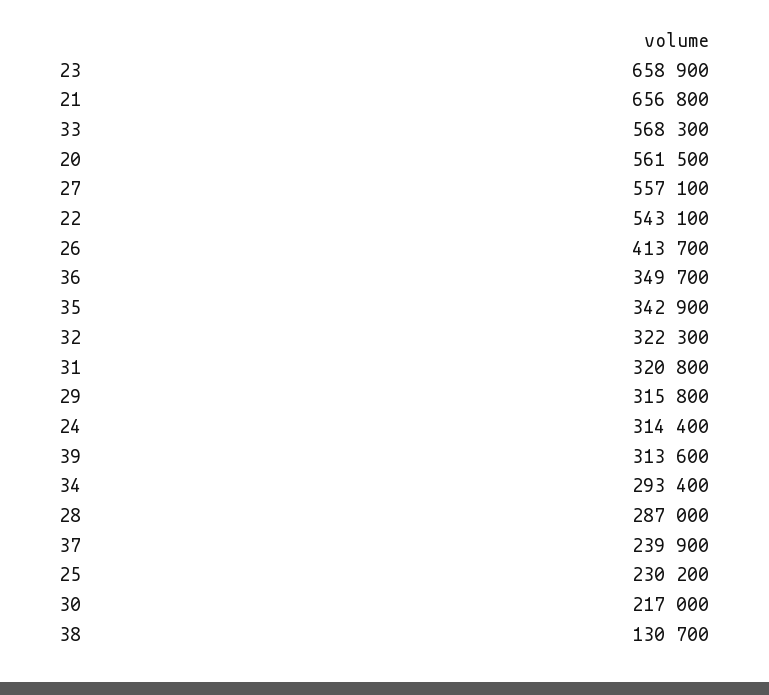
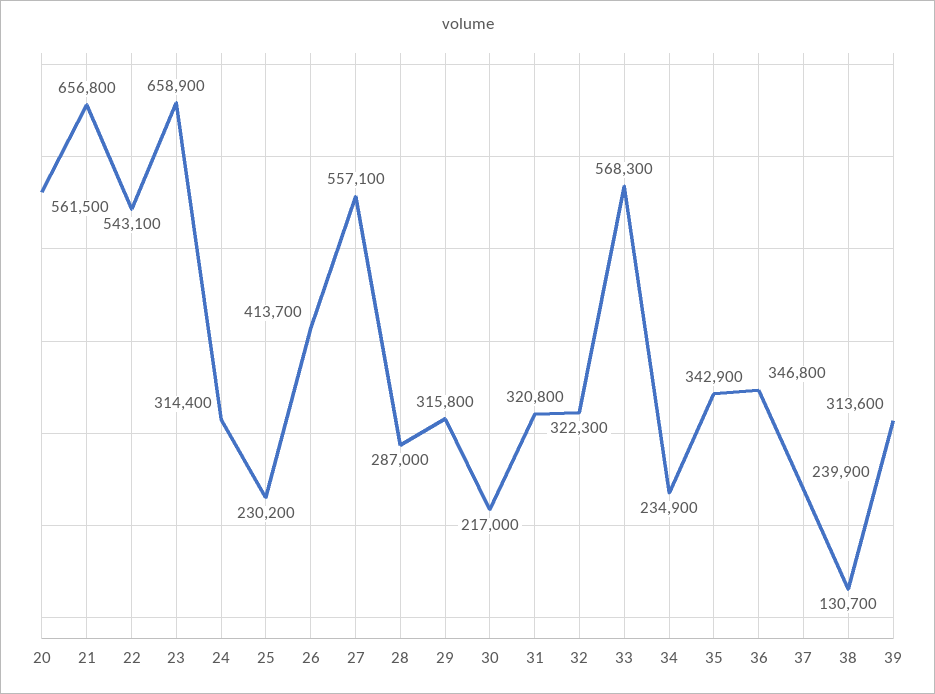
36: 349700 -> 346800
34: 293400 -> 234900

